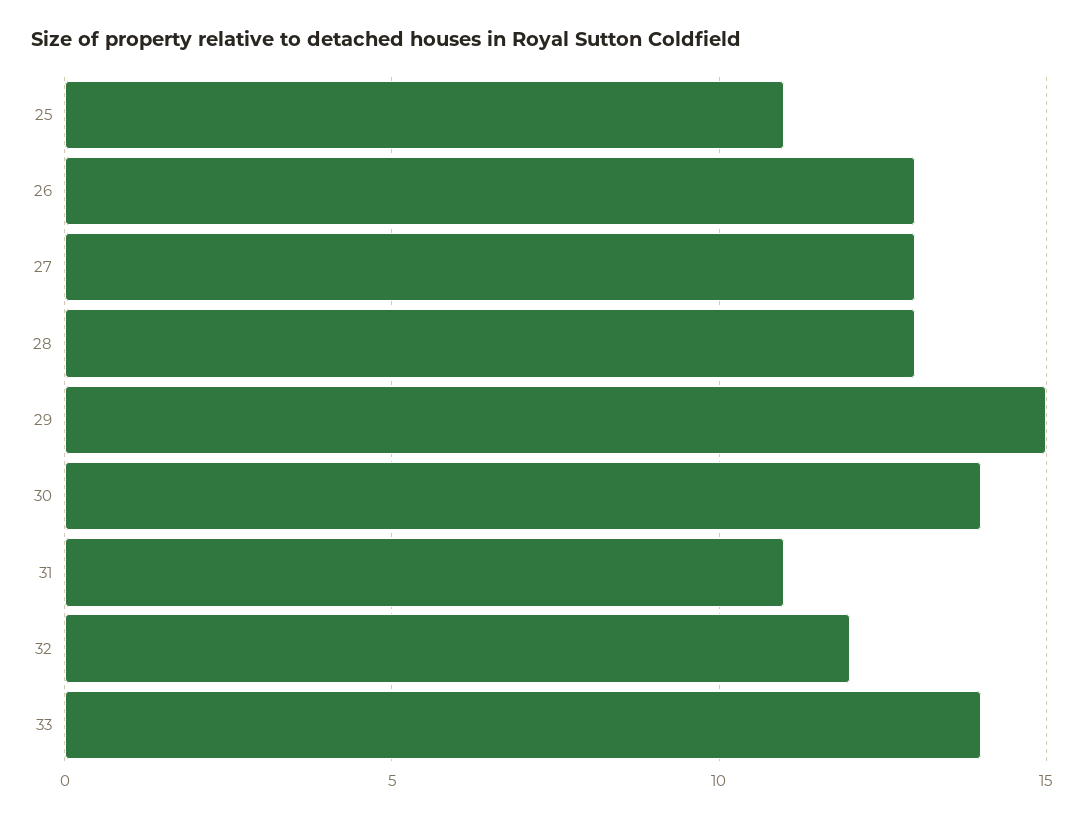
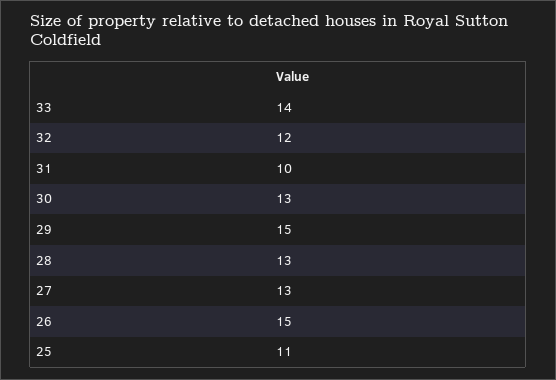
26: 13 -> 15
30: 14 -> 13
31: 11 -> 10

